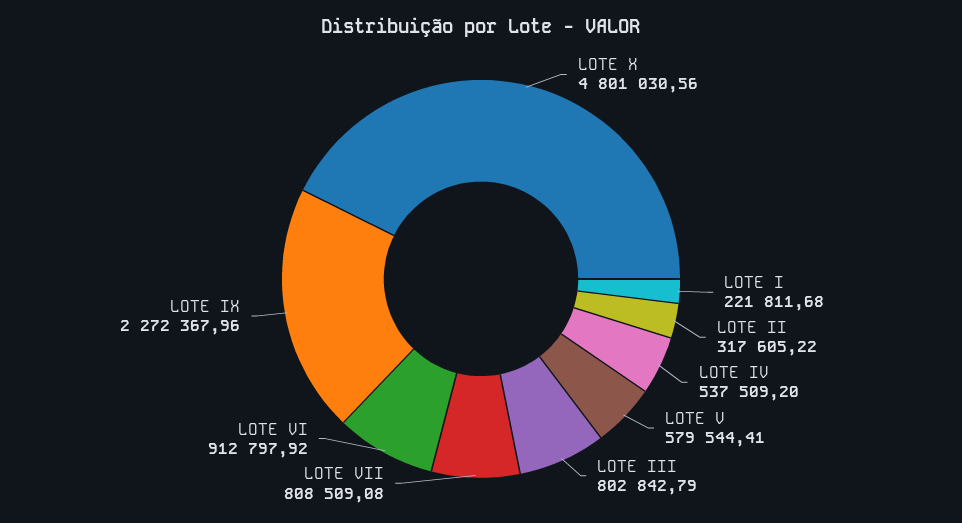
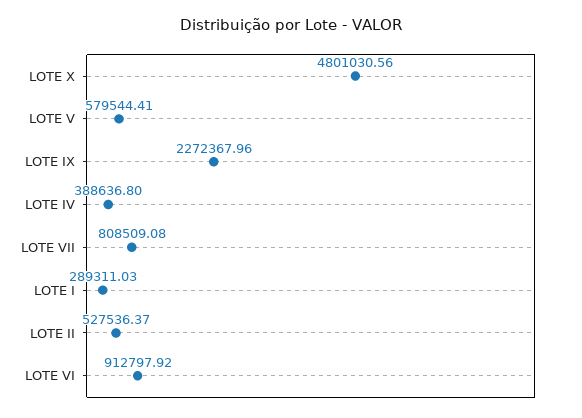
LOTE I: 221811.68 -> 289311.03
LOTE II: 317605.22 -> 527536.37
LOTE IV: 537509.2 -> 388636.8
LOTE III: 802842.79 -> none

